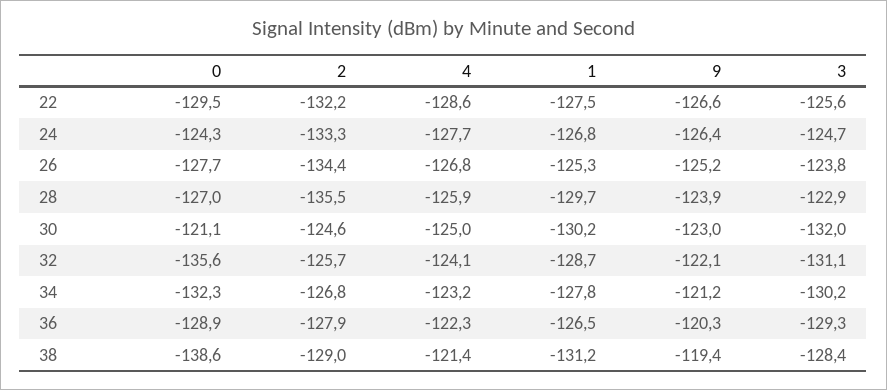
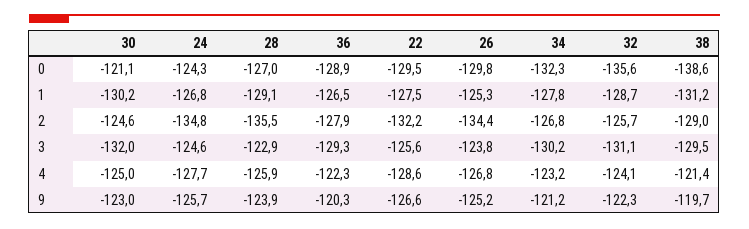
2, 24: -133.3 -> -134.8
9, 24: -126.4 -> -125.7
3, 24: -124.7 -> -124.6
0, 26: -127.7 -> -129.8
1, 28: -129.7 -> -129.1
9, 32: -122.1 -> -122.3
9, 38: -119.4 -> -119.7
3, 38: -128.4 -> -129.5

